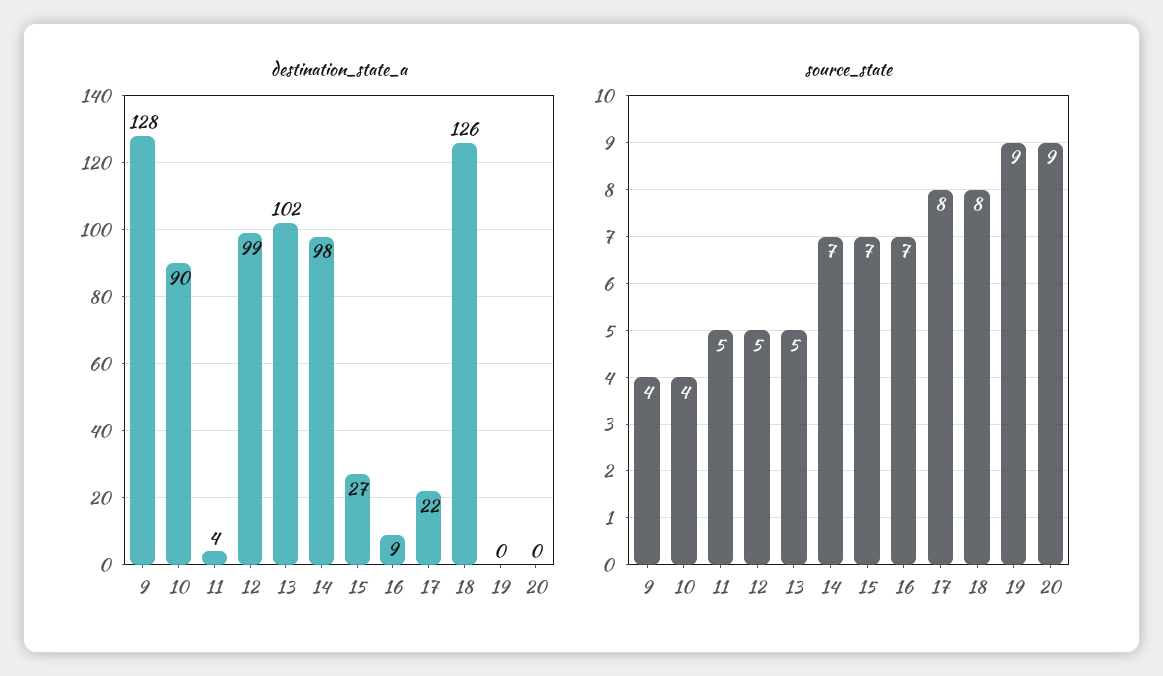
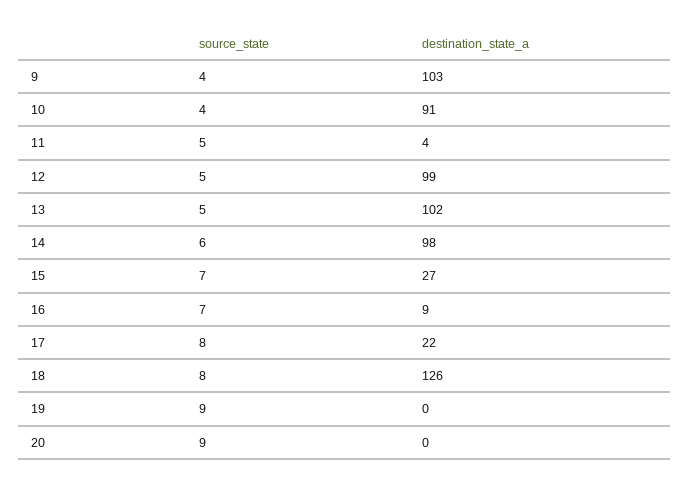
destination_state_a, 9: 128 -> 103
destination_state_a, 10: 90 -> 91
source_state, 14: 7 -> 6

